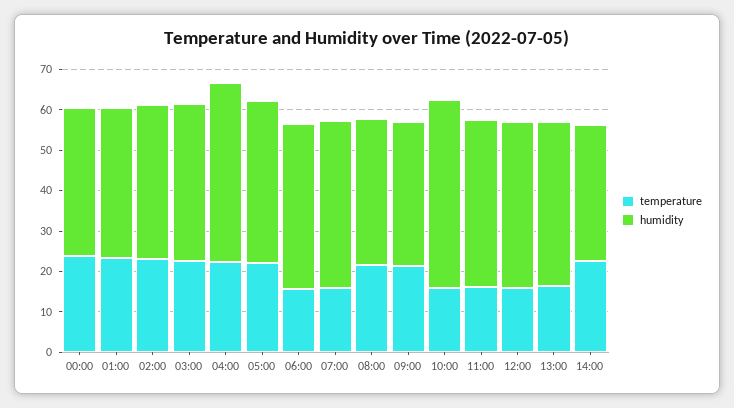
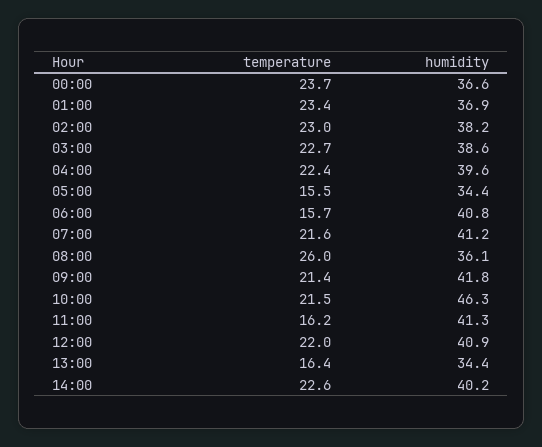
humidity, 04:00: 44 -> 39.6
temperature, 05:00: 22 -> 15.5
humidity, 05:00: 40 -> 34.4
temperature, 07:00: 16 -> 21.6
temperature, 08:00: 22 -> 26
humidity, 09:00: 36 -> 41.8
temperature, 10:00: 16 -> 21.5
temperature, 12:00: 16 -> 22
humidity, 13:00: 40 -> 34.4
humidity, 14:00: 34 -> 40.2

